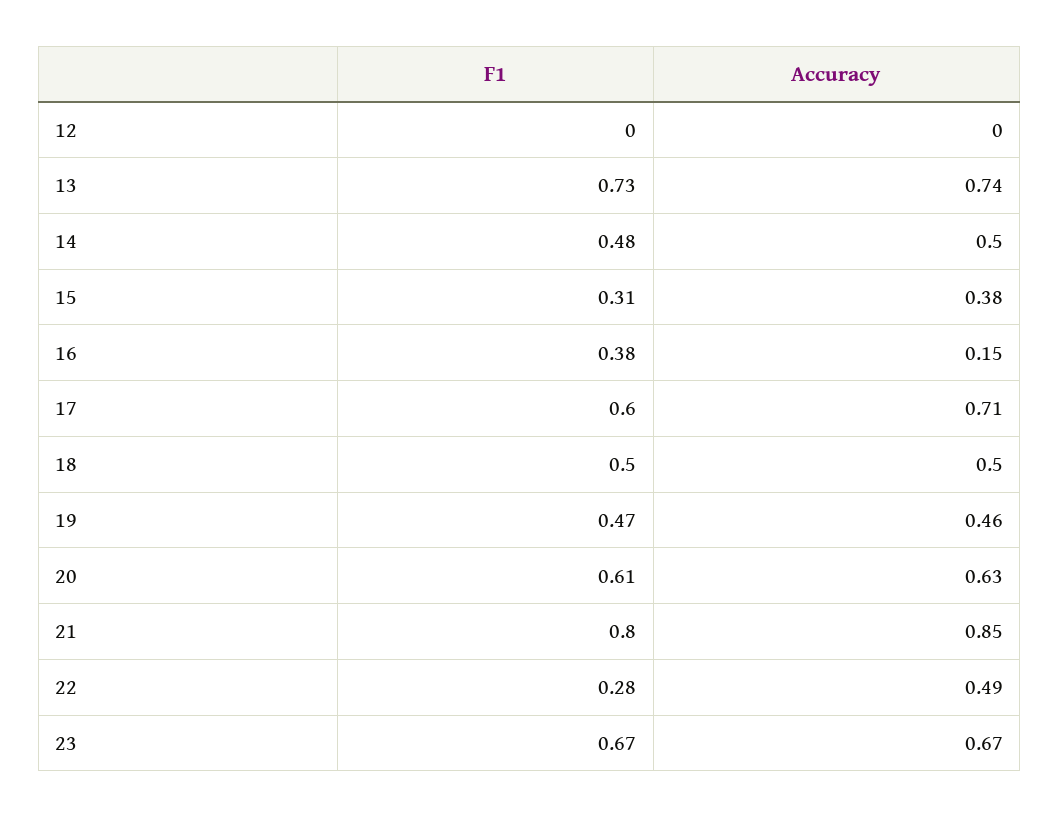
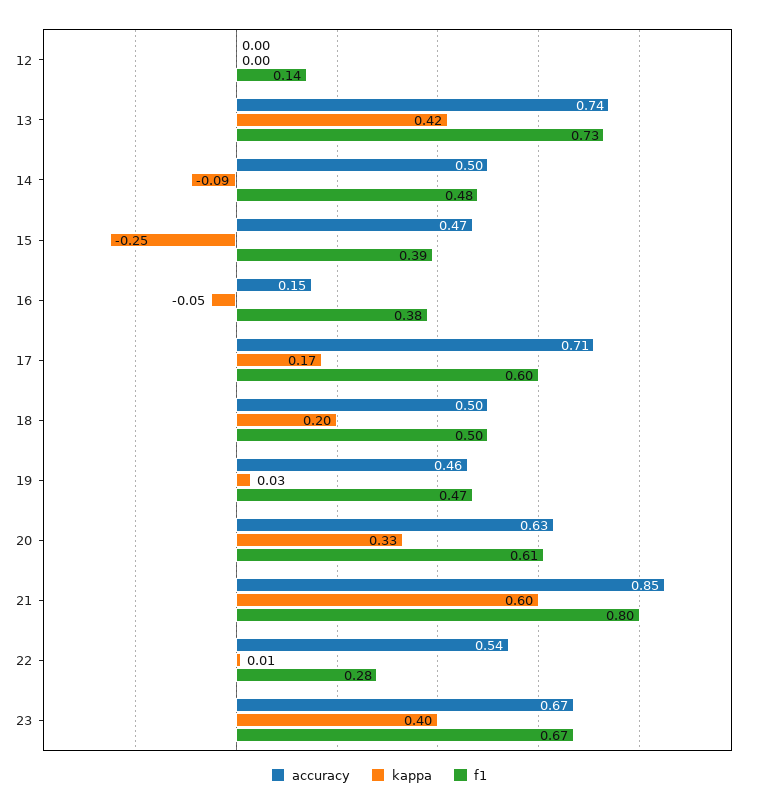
F1, 12: 0 -> 0.14
F1, 15: 0.31 -> 0.39
Accuracy, 15: 0.38 -> 0.47
Accuracy, 22: 0.49 -> 0.54
kappa, 12: none -> 0
kappa, 13: none -> 0.42
kappa, 14: none -> -0.09
kappa, 15: none -> -0.25
kappa, 16: none -> -0.05
kappa, 17: none -> 0.17
kappa, 18: none -> 0.2
kappa, 19: none -> 0.03
kappa, 20: none -> 0.33
kappa, 21: none -> 0.6
kappa, 22: none -> 0.01
kappa, 23: none -> 0.4

